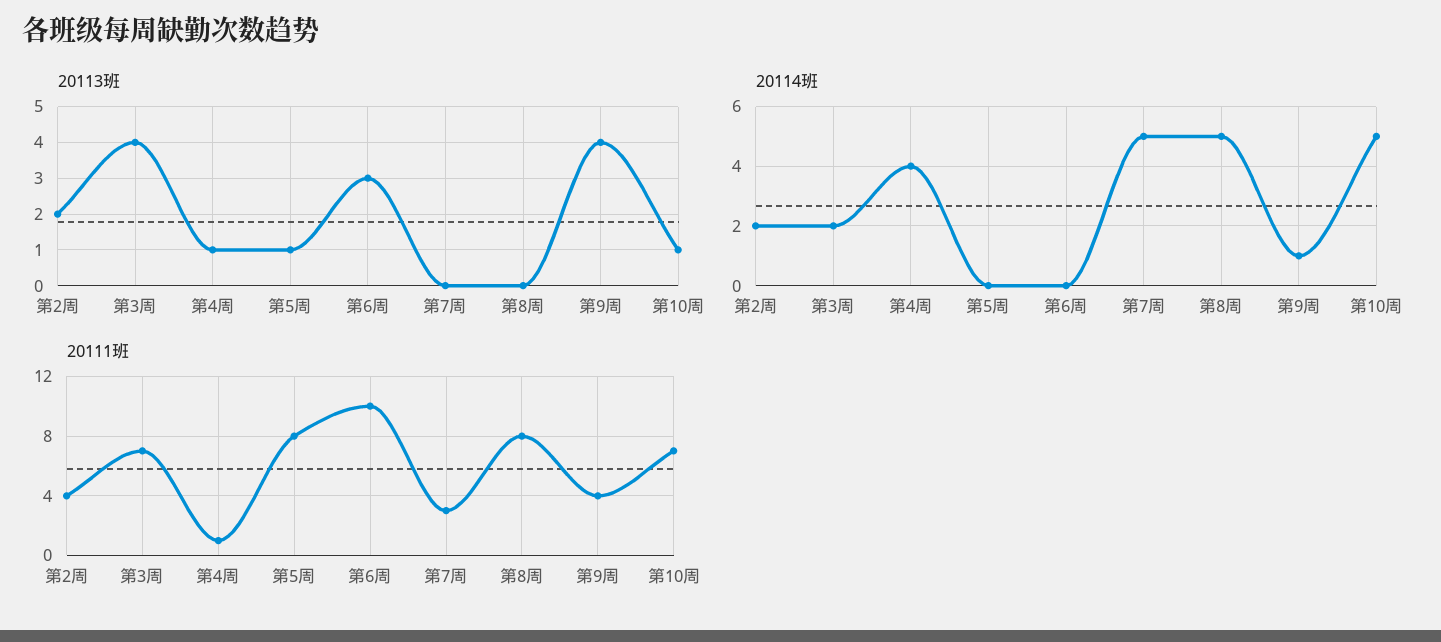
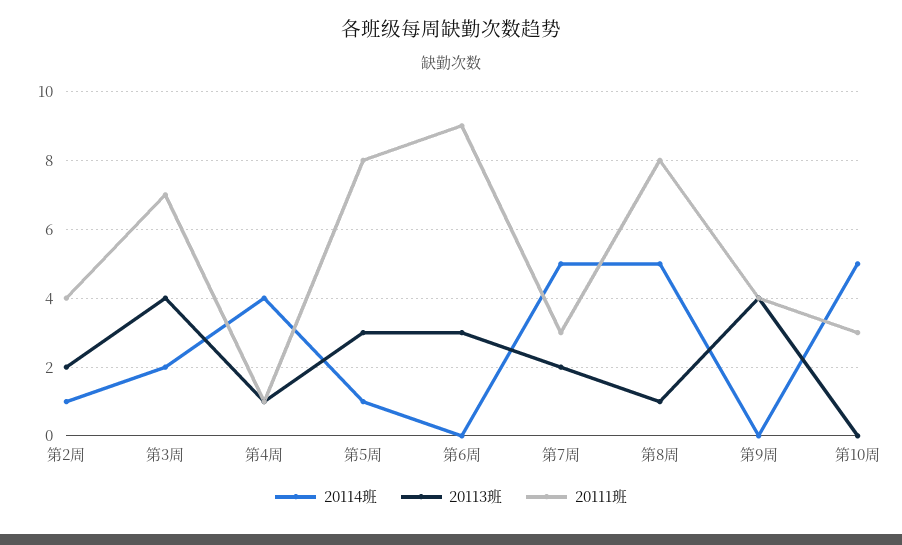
20113班, 第5周: 1 -> 3
20113班, 第7周: 0 -> 2
20113班, 第8周: 0 -> 1
20113班, 第10周: 1 -> 0
20114班, 第2周: 2 -> 1
20114班, 第5周: 0 -> 1
20114班, 第9周: 1 -> 0
20111班, 第6周: 10 -> 9
20111班, 第10周: 7 -> 3

